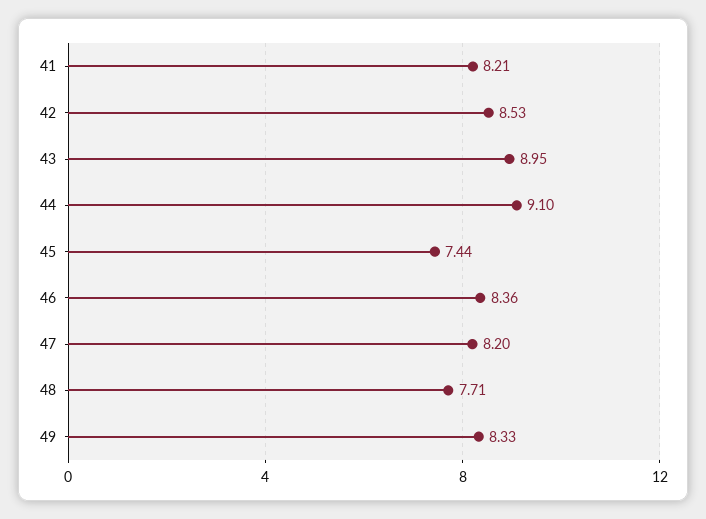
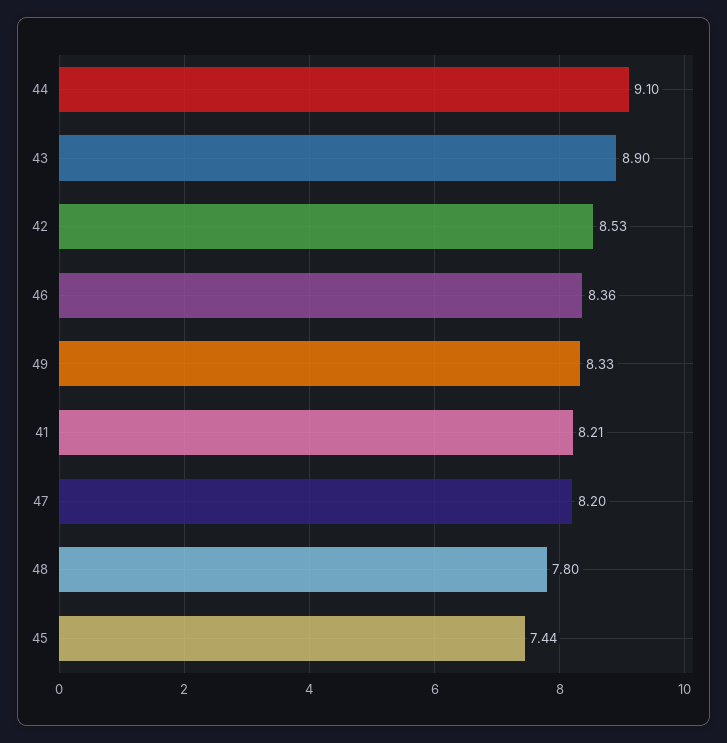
43: 8.95 -> 8.9
48: 7.71 -> 7.8

